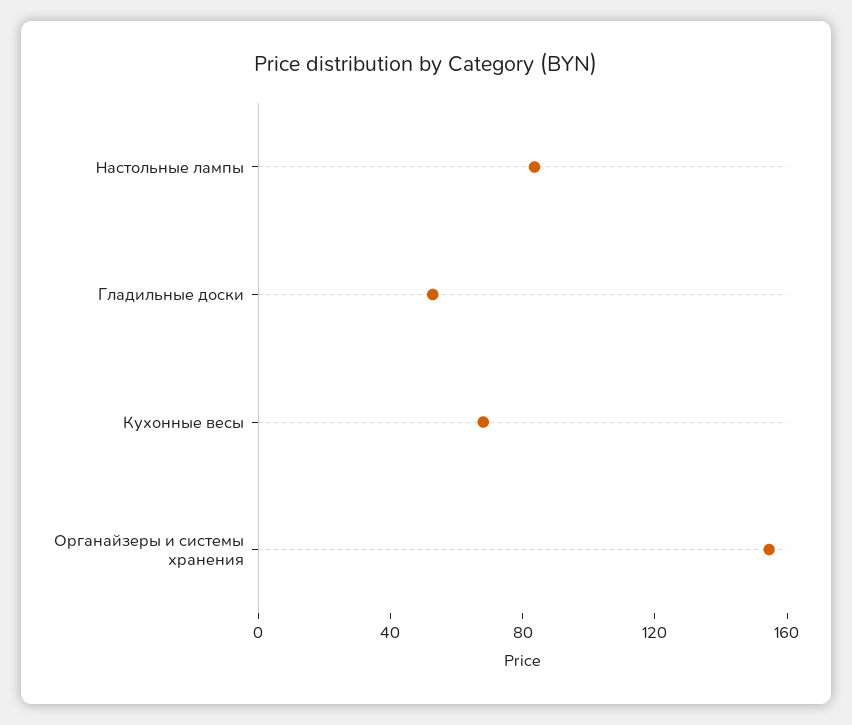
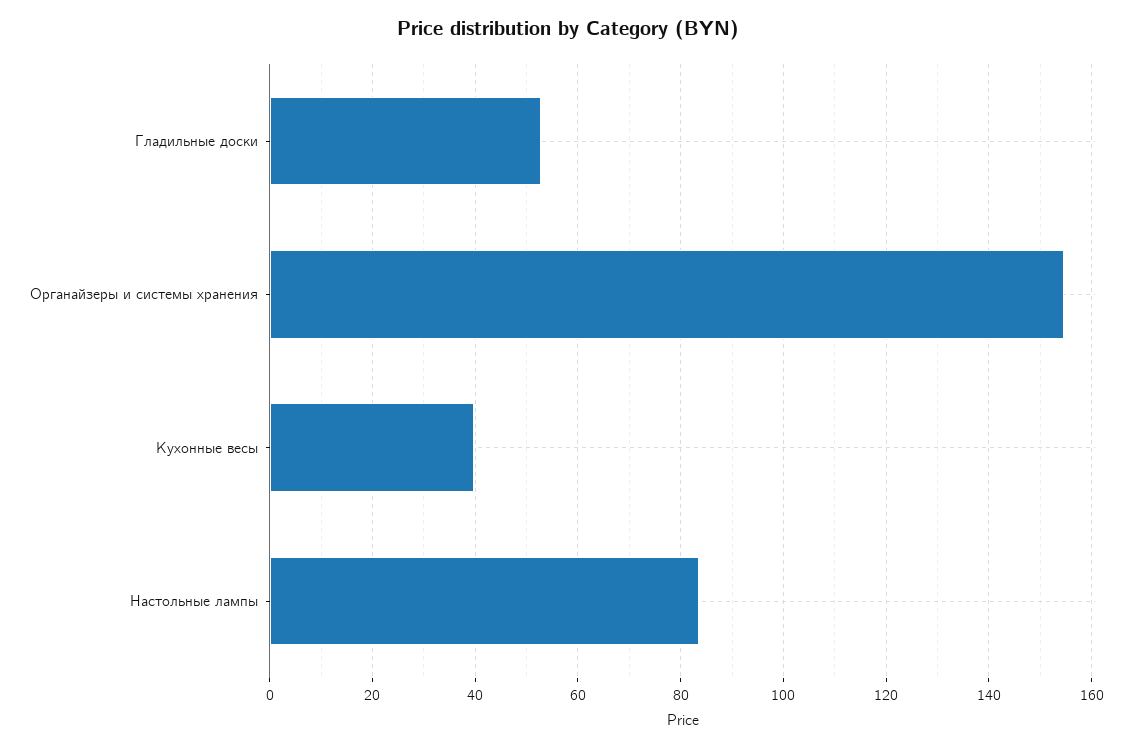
Кухонные весы: 70 -> 40

